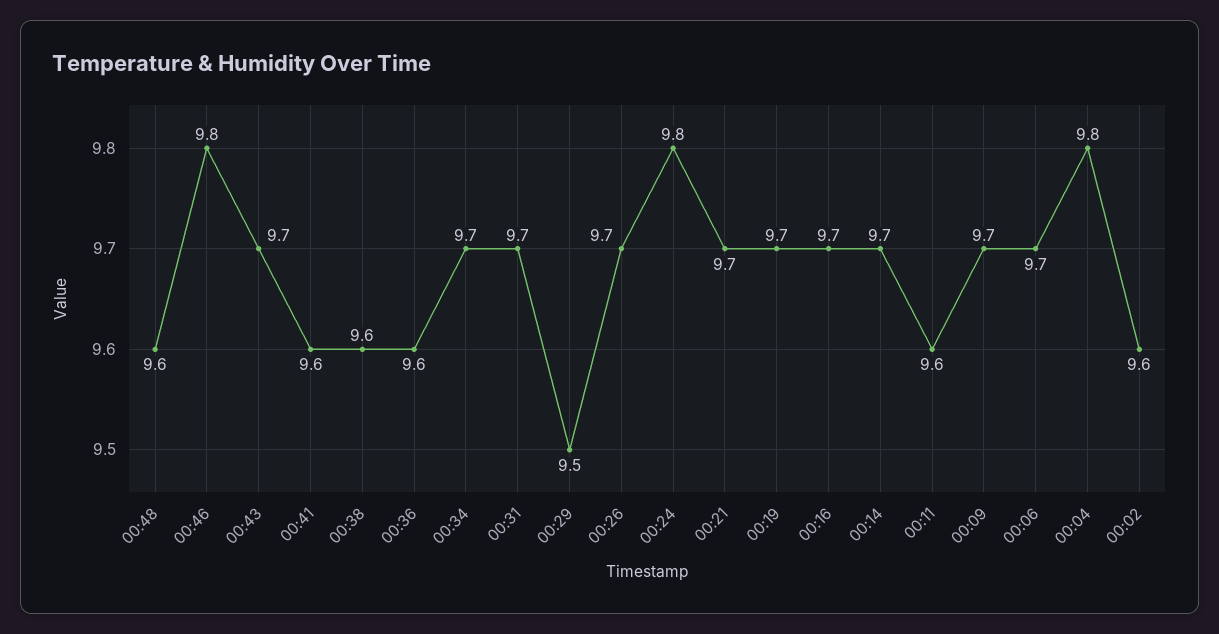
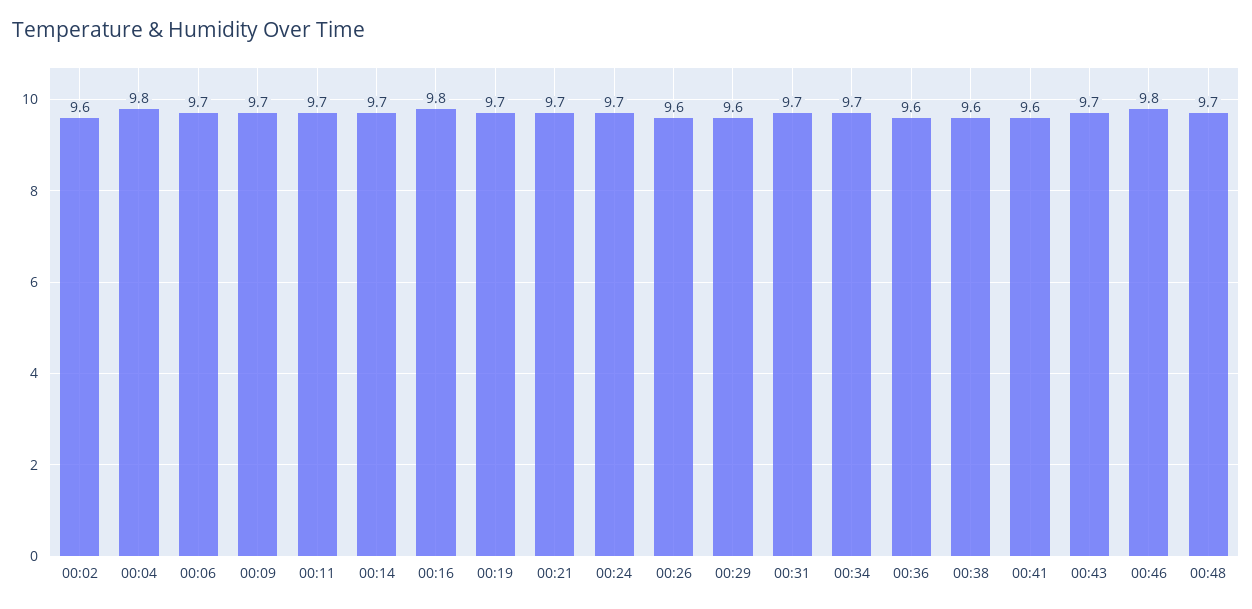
00:48: 9.6 -> 9.7
00:29: 9.5 -> 9.6
00:26: 9.7 -> 9.6
00:24: 9.8 -> 9.7
00:16: 9.7 -> 9.8
00:11: 9.6 -> 9.7

